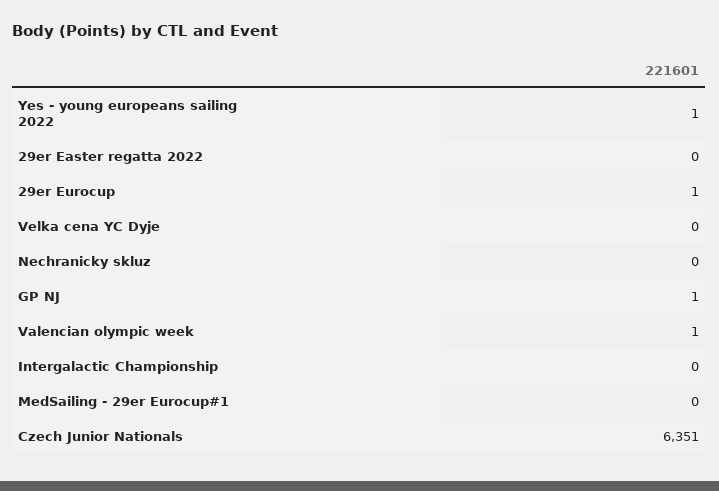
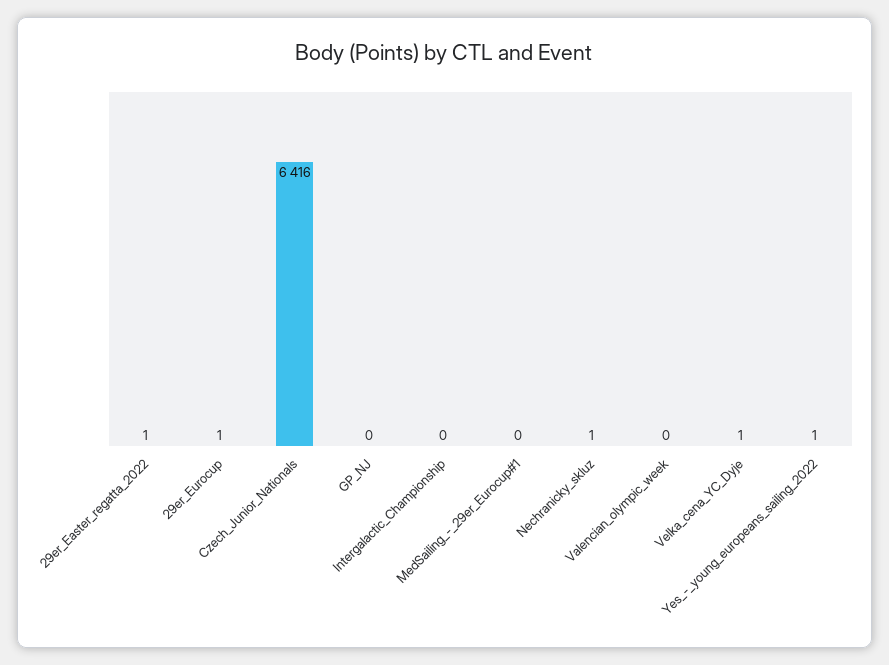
29er Easter regatta 2022: 0 -> 1
Velka cena YC Dyje: 0 -> 1
Nechranicky skluz: 0 -> 1
GP NJ: 1 -> 0
Valencian olympic week: 1 -> 0
Czech Junior Nationals: 6351 -> 6416

